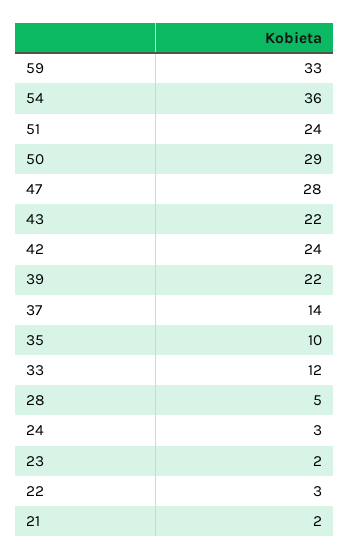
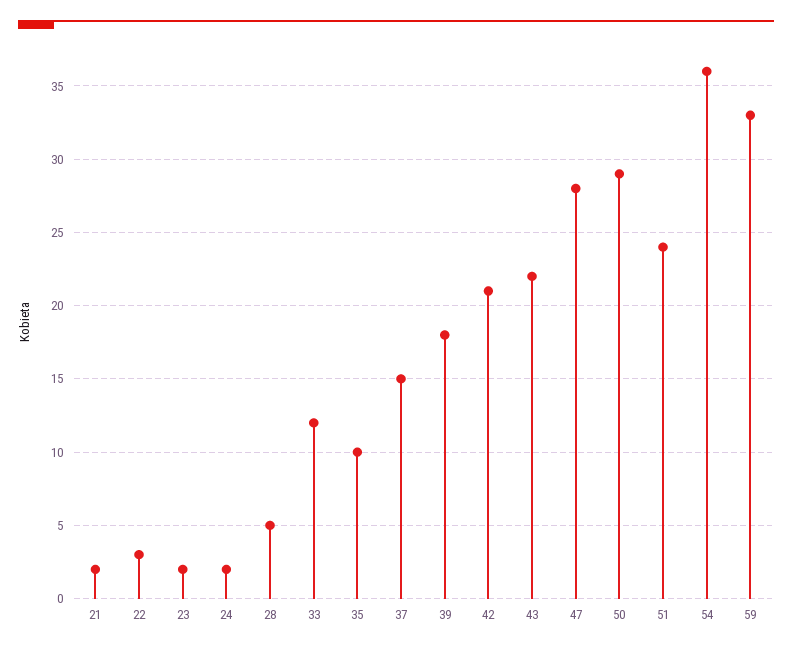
42: 24 -> 21
39: 22 -> 18
37: 14 -> 15
24: 3 -> 2

